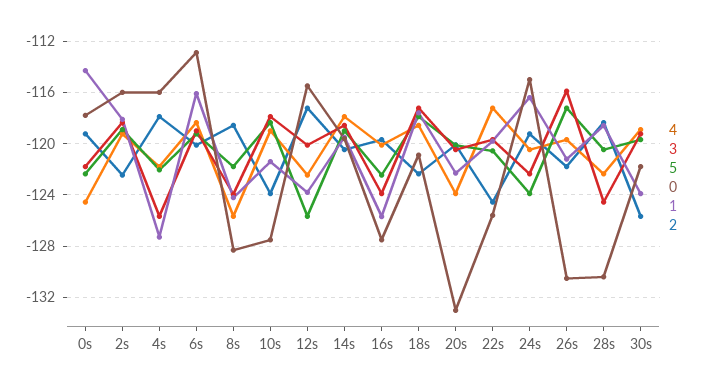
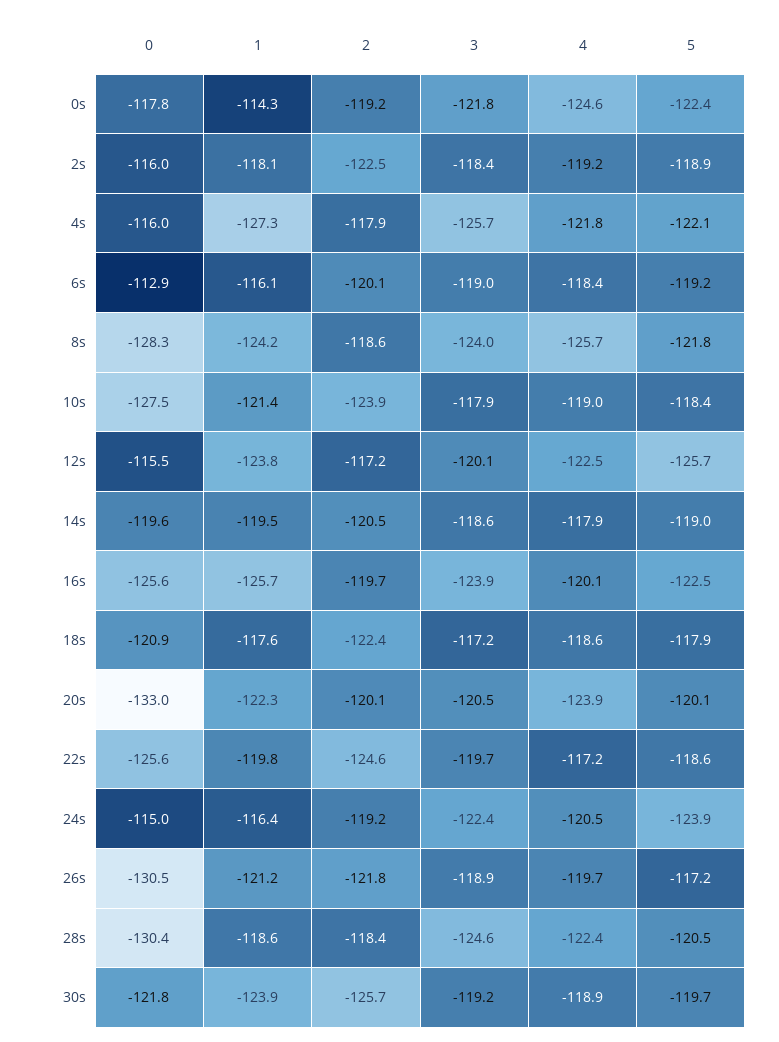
0, 16s: -127.5 -> -125.6
5, 22s: -120.5 -> -118.6
3, 26s: -116 -> -118.9

